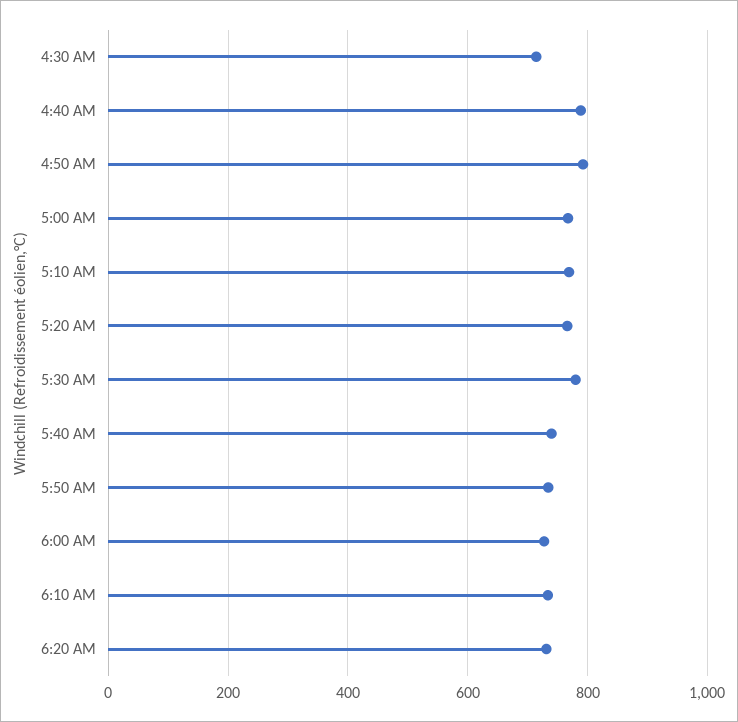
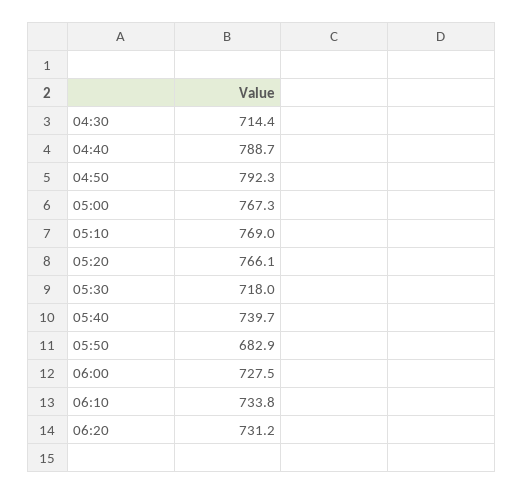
5:30 AM: 780 -> 718
5:50 AM: 740 -> 682.9

